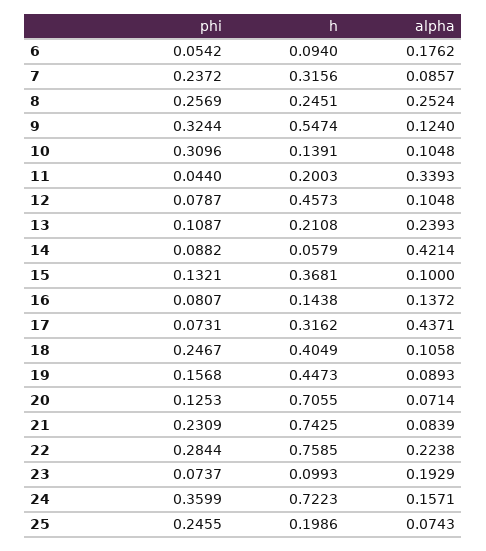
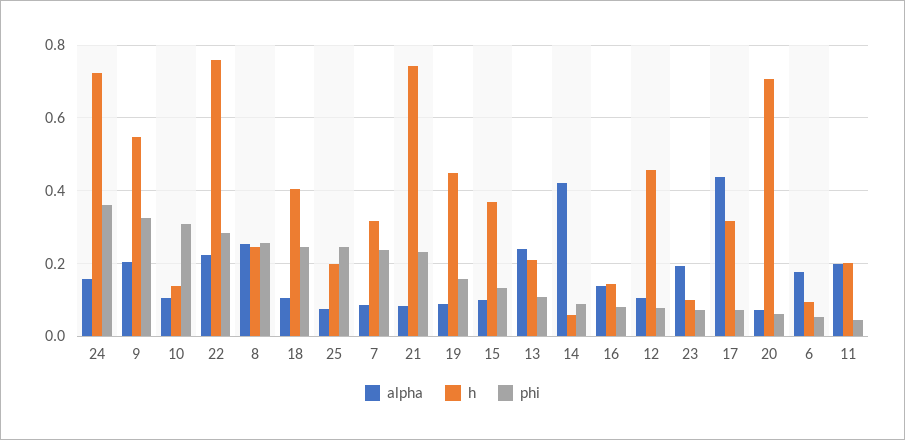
alpha, 9: 0.124 -> 0.2
alpha, 11: 0.3393 -> 0.2
phi, 20: 0.1253 -> 0.06

